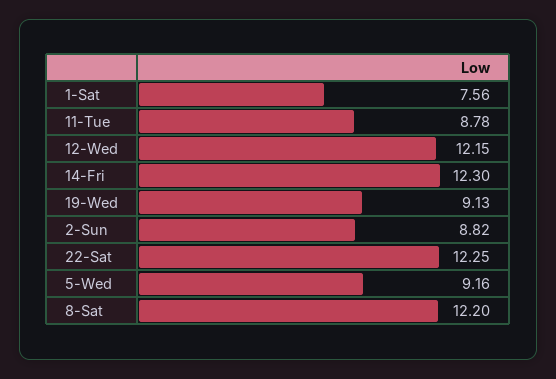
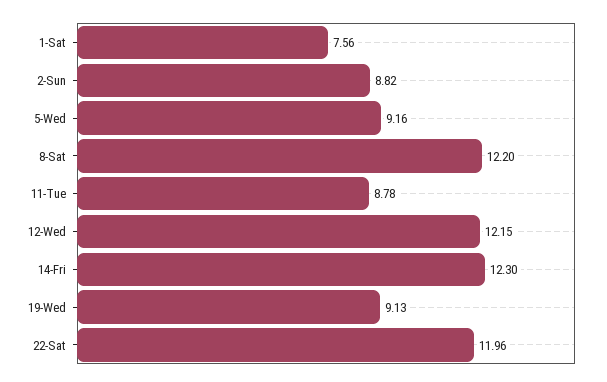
22-Sat: 12.25 -> 11.96

